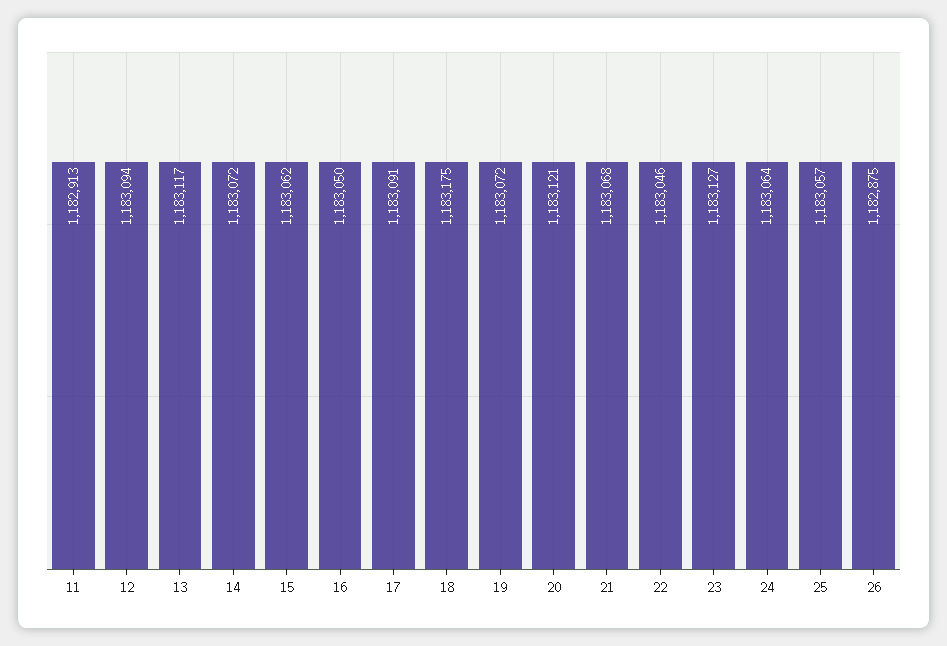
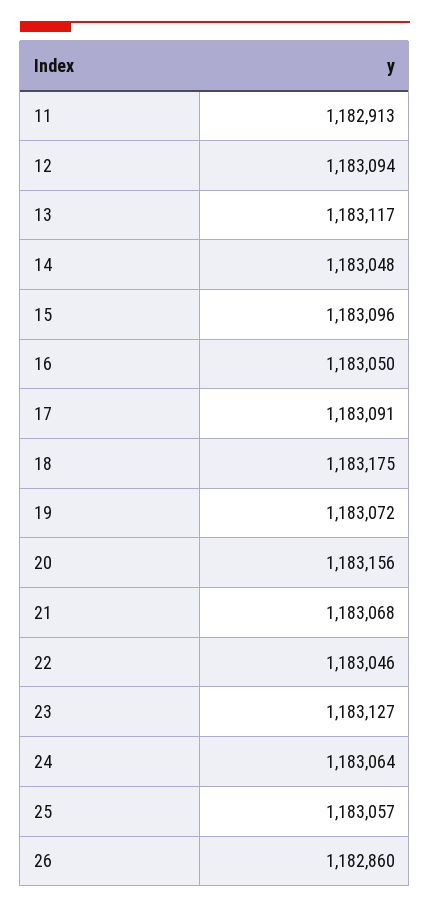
14: 1183072 -> 1183048
15: 1183062 -> 1183096
20: 1183121 -> 1183156
26: 1182875 -> 1182860

